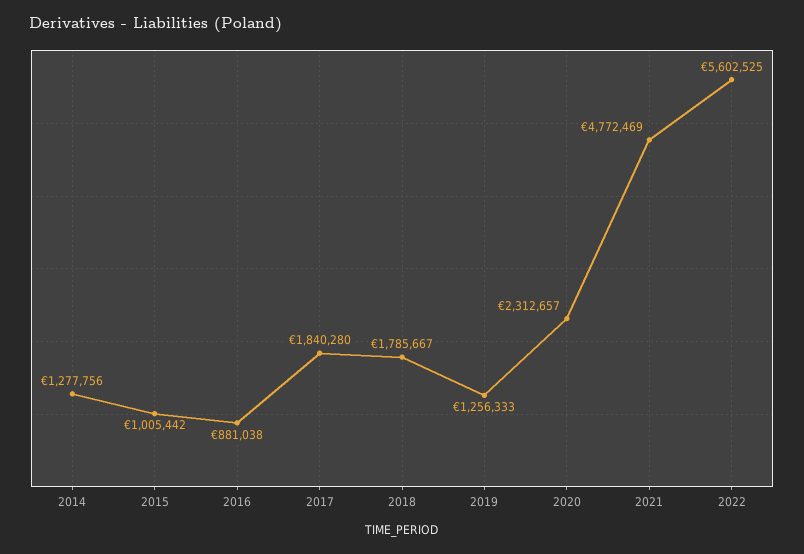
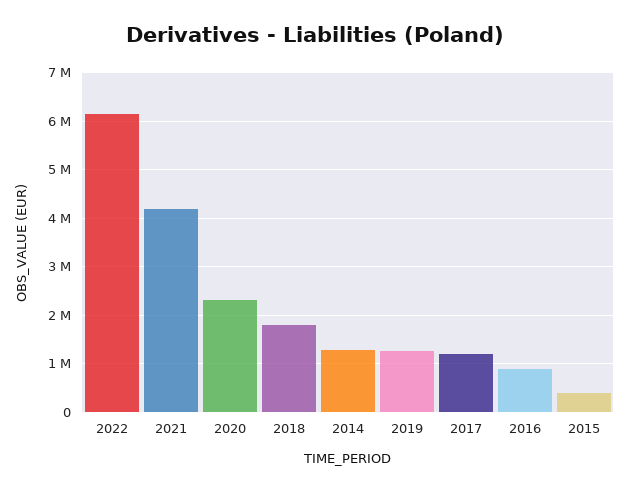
2015: 1005442 -> 400000
2017: 1840280 -> 1200000
2021: 4772469 -> 4200000
2022: 5602525 -> 6200000

